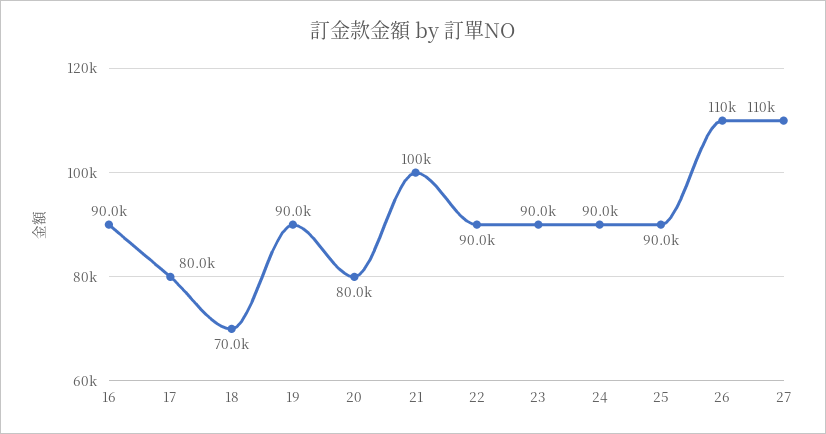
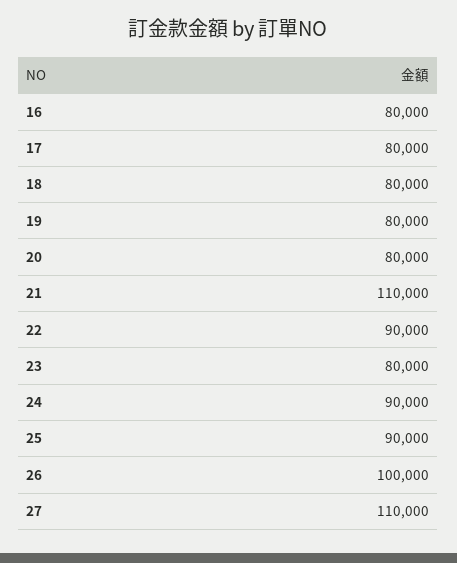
16: 90000 -> 80000
18: 70000 -> 80000
19: 90000 -> 80000
21: 100000 -> 110000
23: 90000 -> 80000
26: 110000 -> 100000

